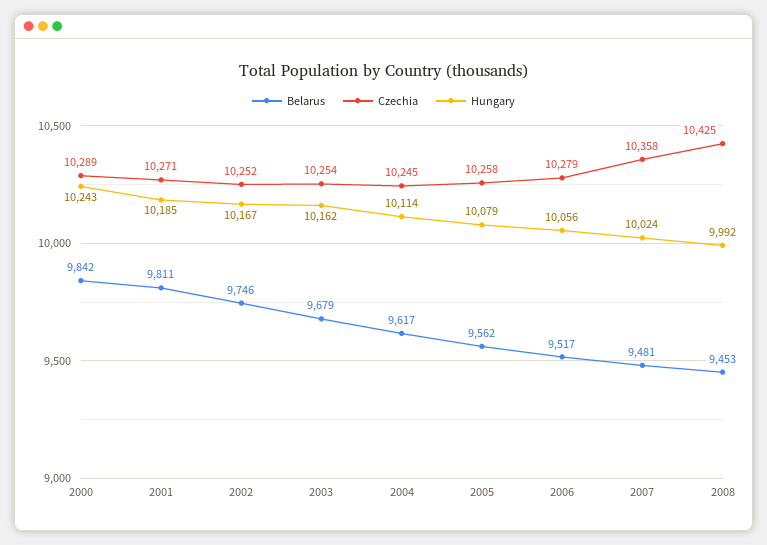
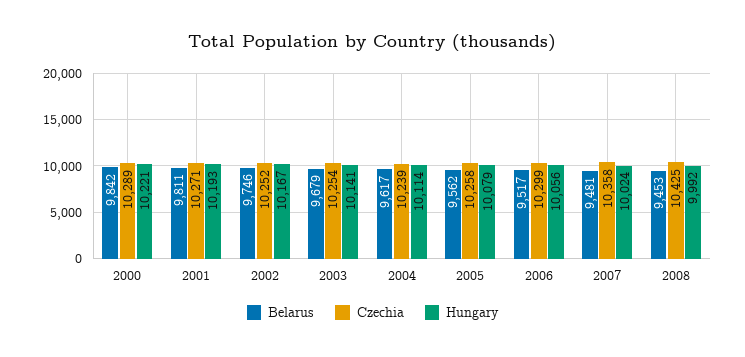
Hungary, 2000: 10243 -> 10221
Hungary, 2001: 10185 -> 10193
Hungary, 2003: 10162 -> 10141
Czechia, 2004: 10245 -> 10239
Czechia, 2006: 10279 -> 10299

